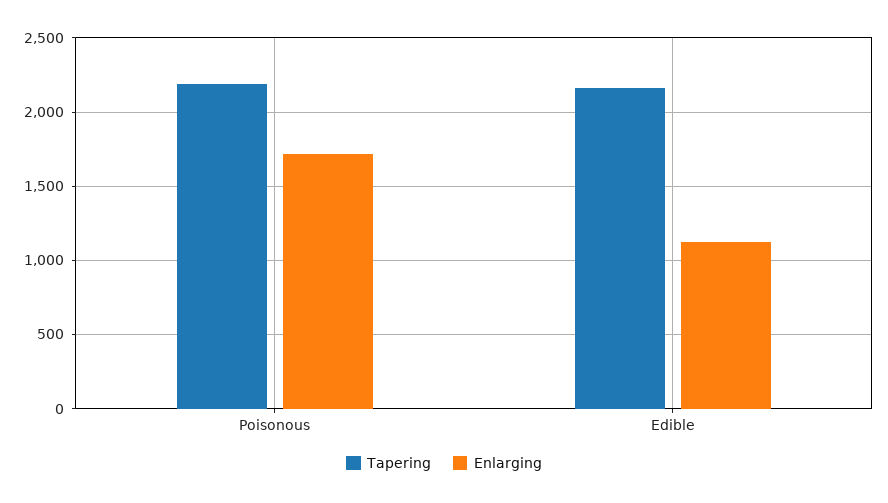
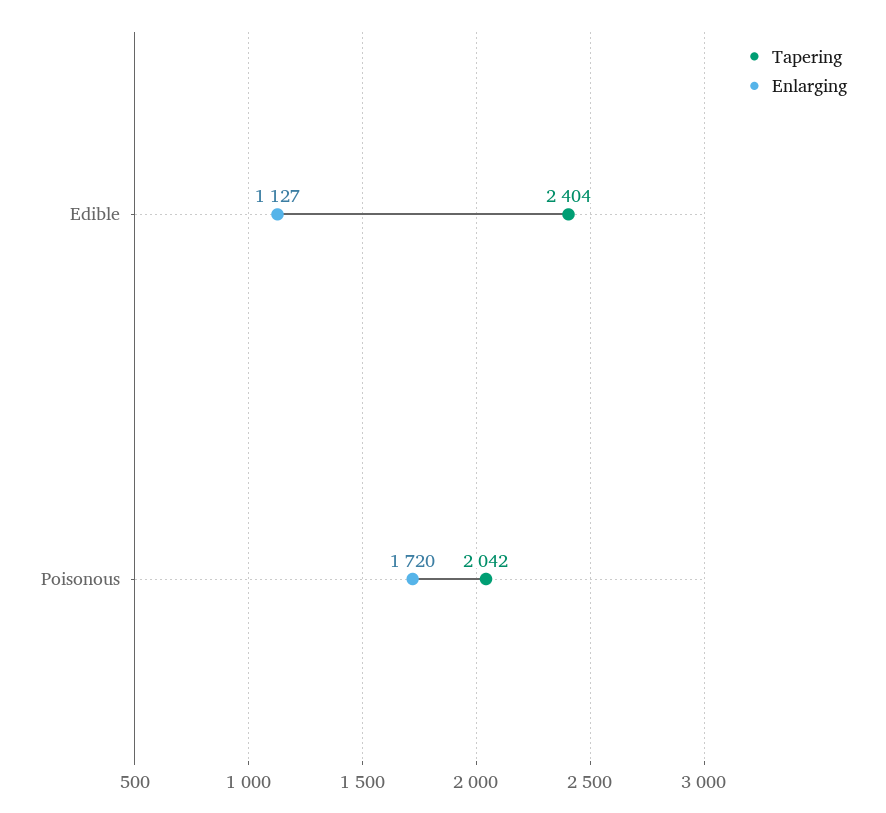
Tapering, Poisonous: 2200 -> 2042
Tapering, Edible: 2150 -> 2404

